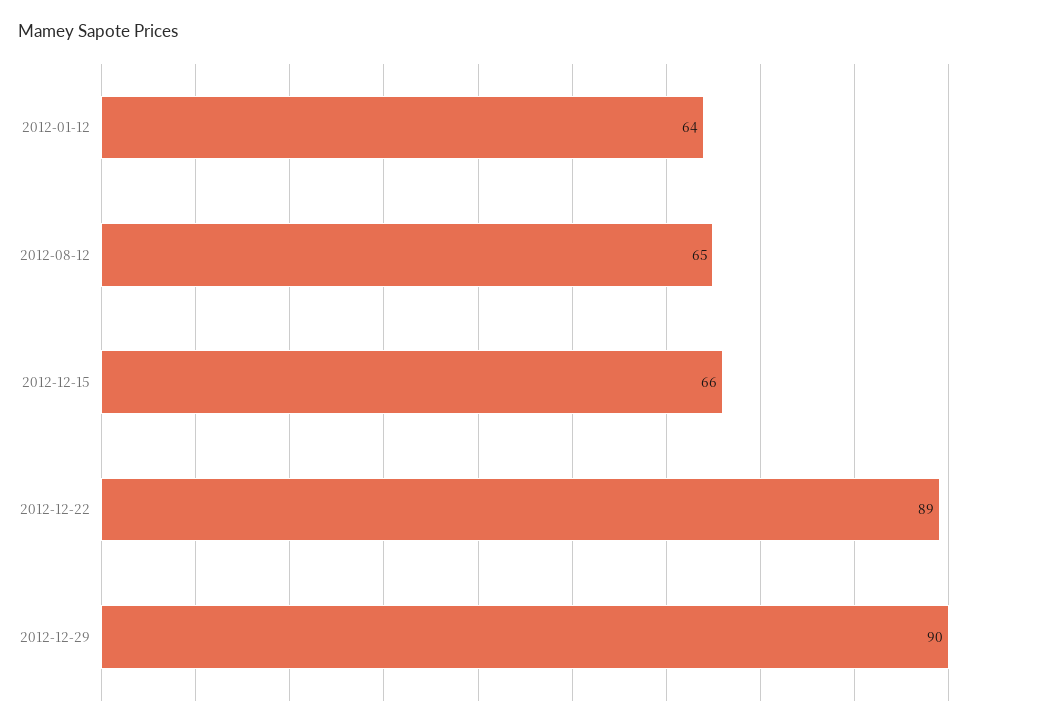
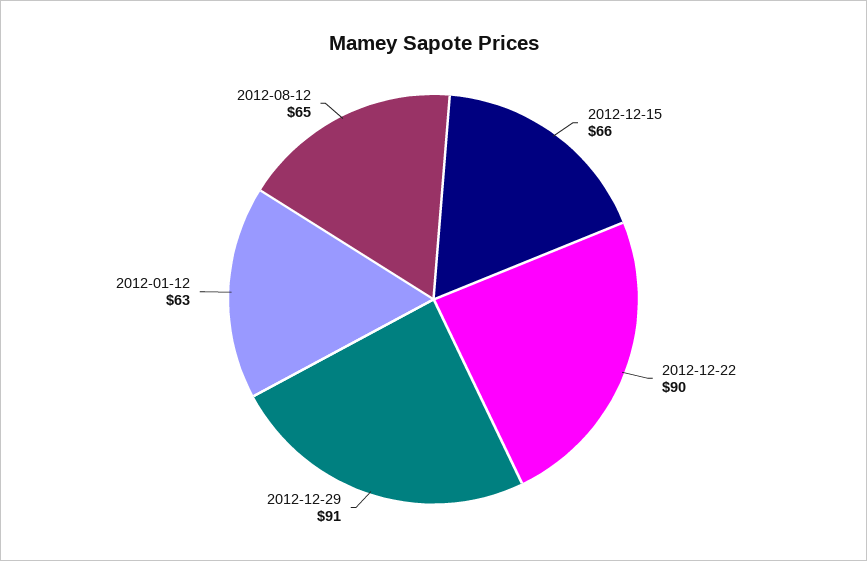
2012-01-12: 64 -> 63
2012-12-22: 89 -> 90
2012-12-29: 90 -> 91

